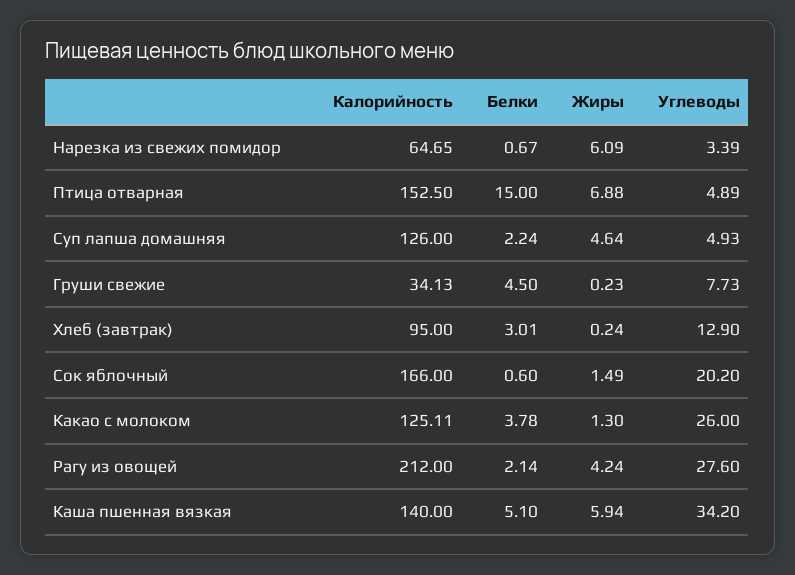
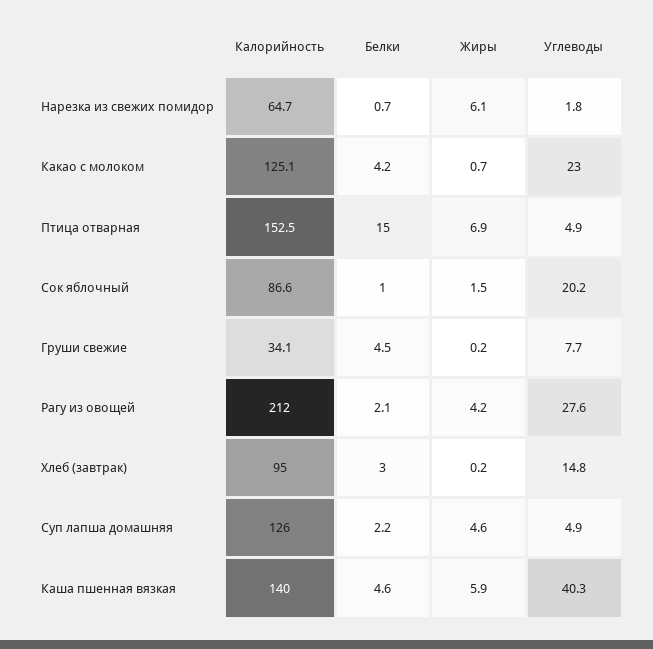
Углеводы, Нарезка из свежих помидор: 3.39 -> 1.8
Углеводы, Хлеб (завтрак): 12.9 -> 14.8
Калорийность, Сок яблочный: 166 -> 86.6
Белки, Сок яблочный: 0.6 -> 1
Белки, Какао с молоком: 3.78 -> 4.2
Жиры, Какао с молоком: 1.3 -> 0.7
Углеводы, Какао с молоком: 26 -> 23
Белки, Каша пшенная вязкая: 5.1 -> 4.6
Углеводы, Каша пшенная вязкая: 34.2 -> 40.3

